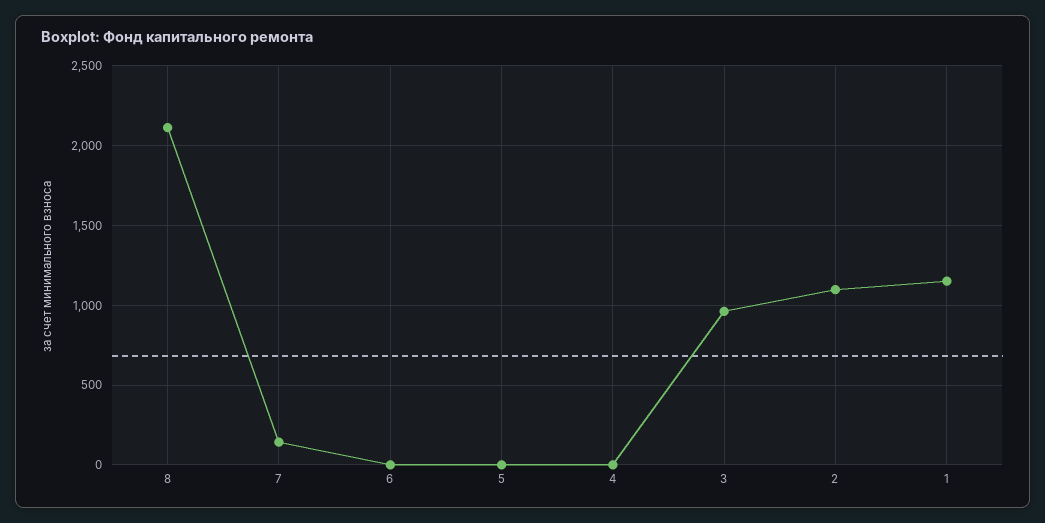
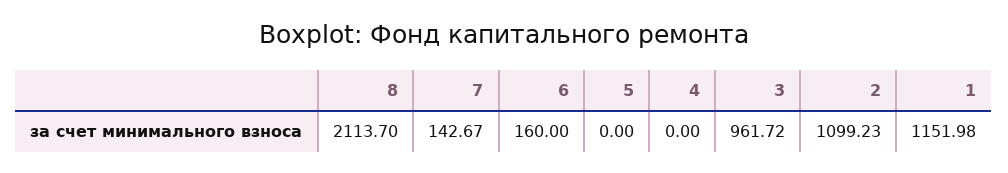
6: 0 -> 160

